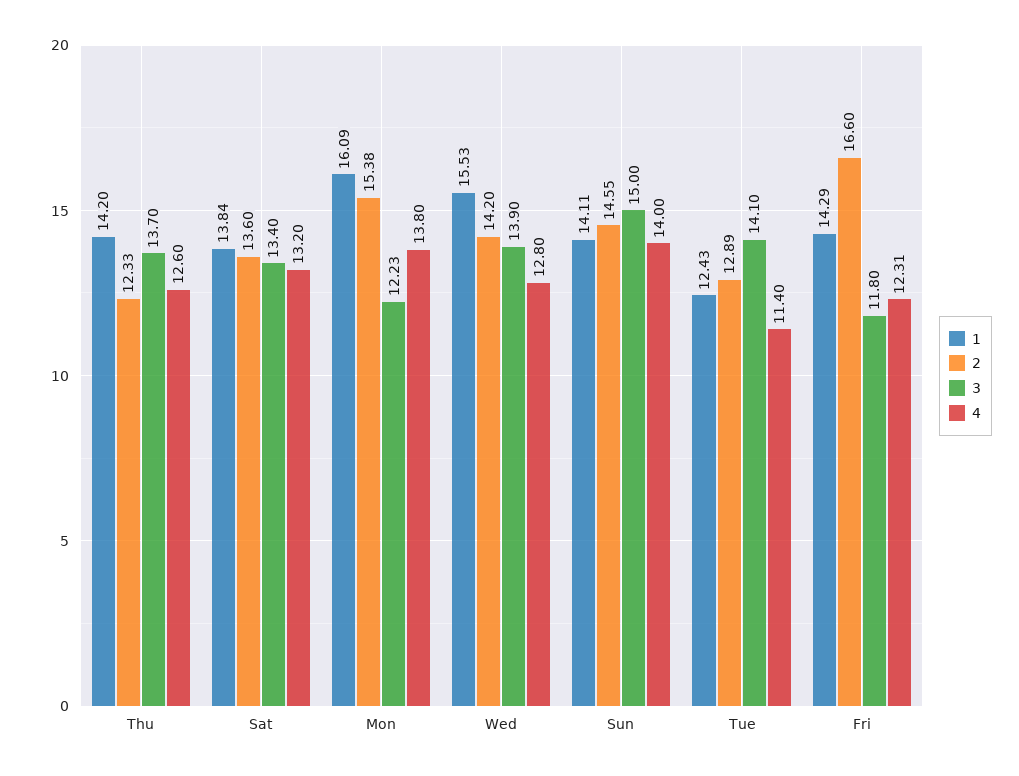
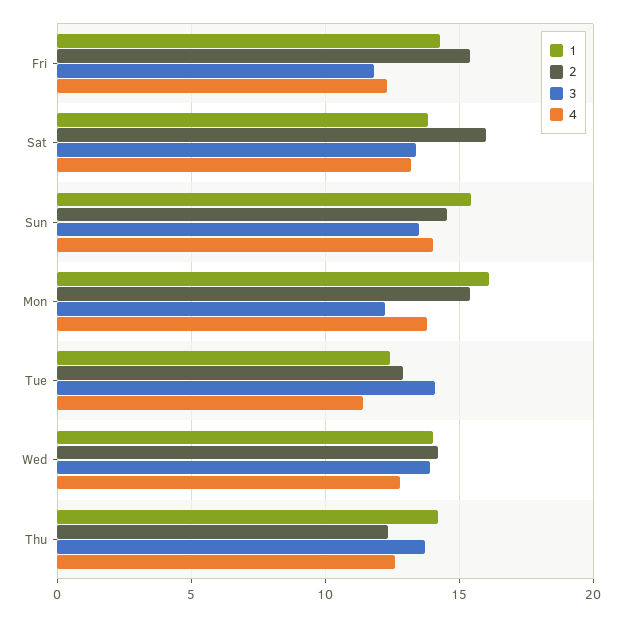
2, Sat: 13.6 -> 16
1, Wed: 15.53 -> 14
1, Sun: 14.11 -> 15.5
3, Sun: 15 -> 13.5
2, Fri: 16.6 -> 15.5

